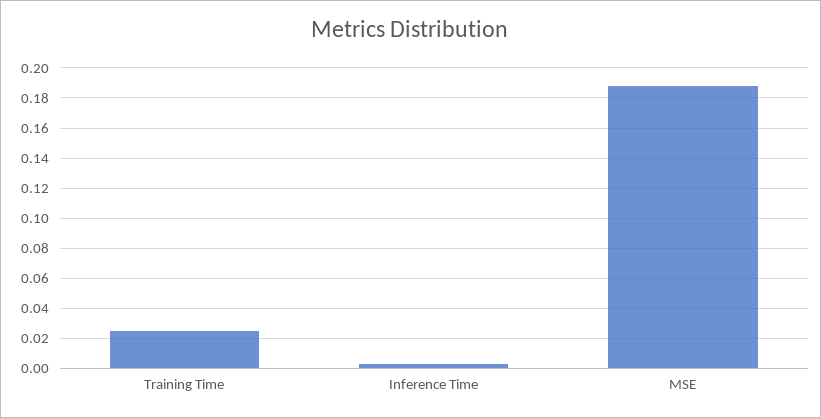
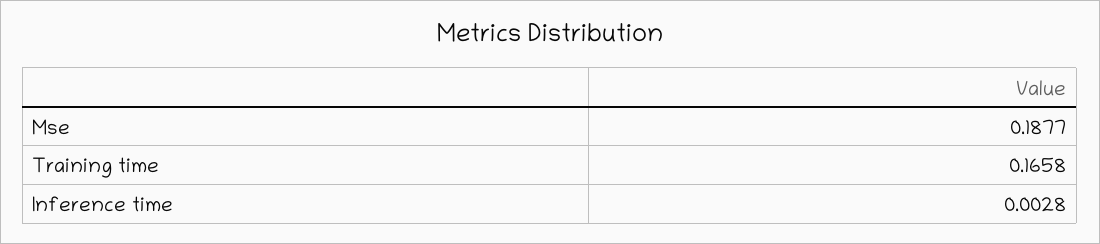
Training Time: 0.025 -> 0.1658

